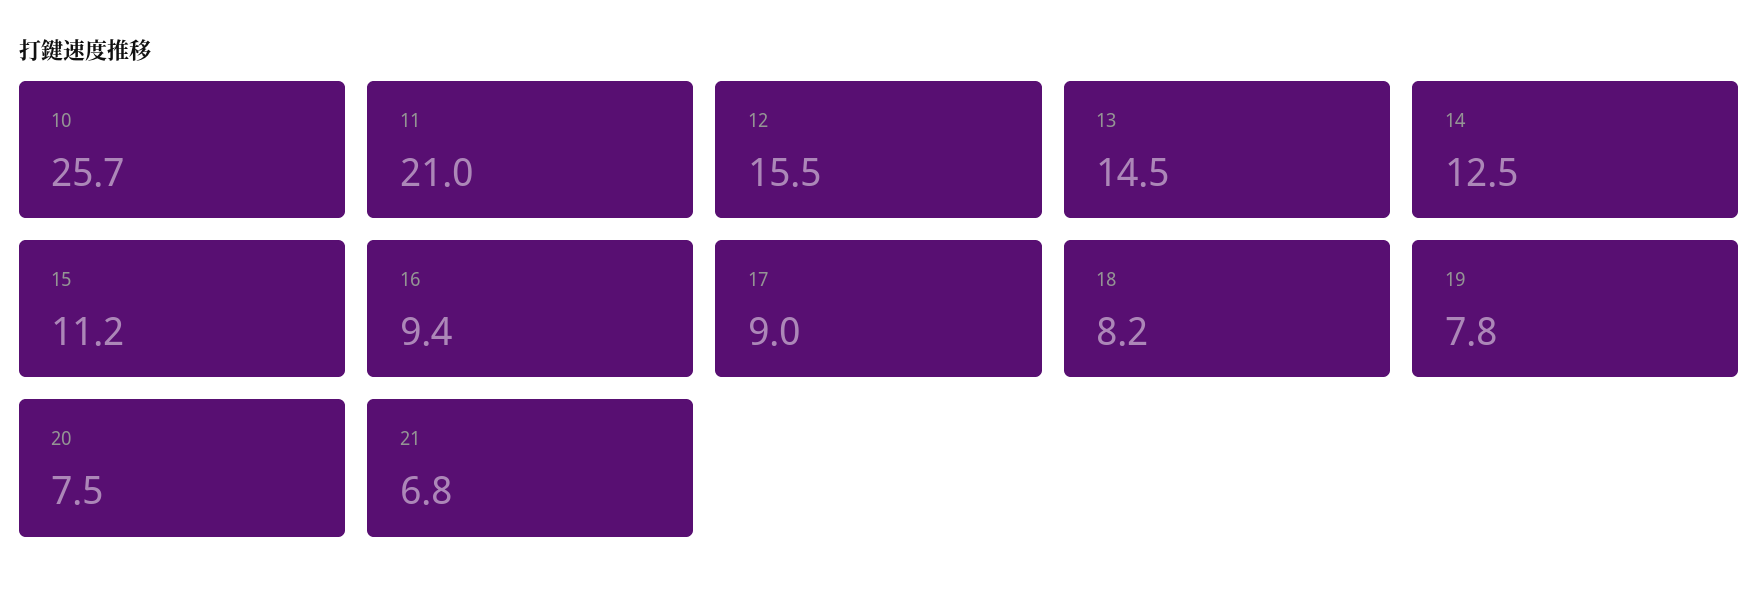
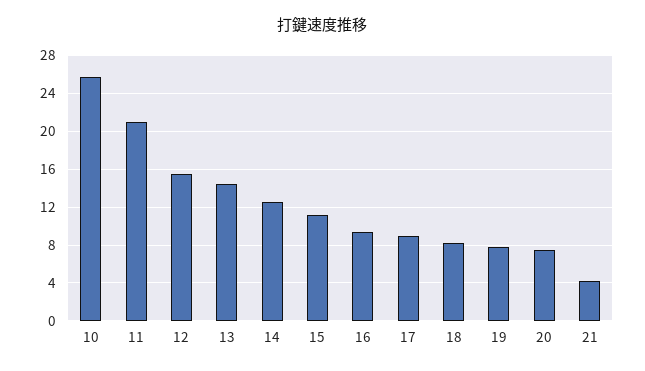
21: 6.8 -> 4

